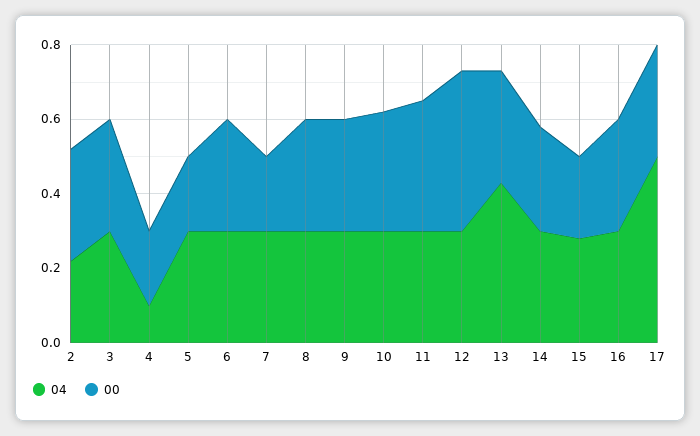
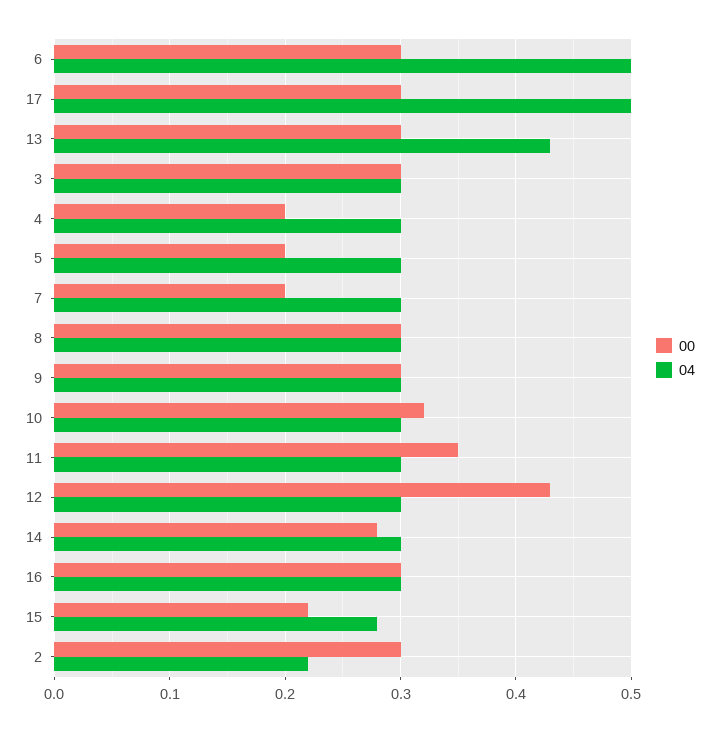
04, 4: 0.1 -> 0.3
04, 6: 0.3 -> 0.5

